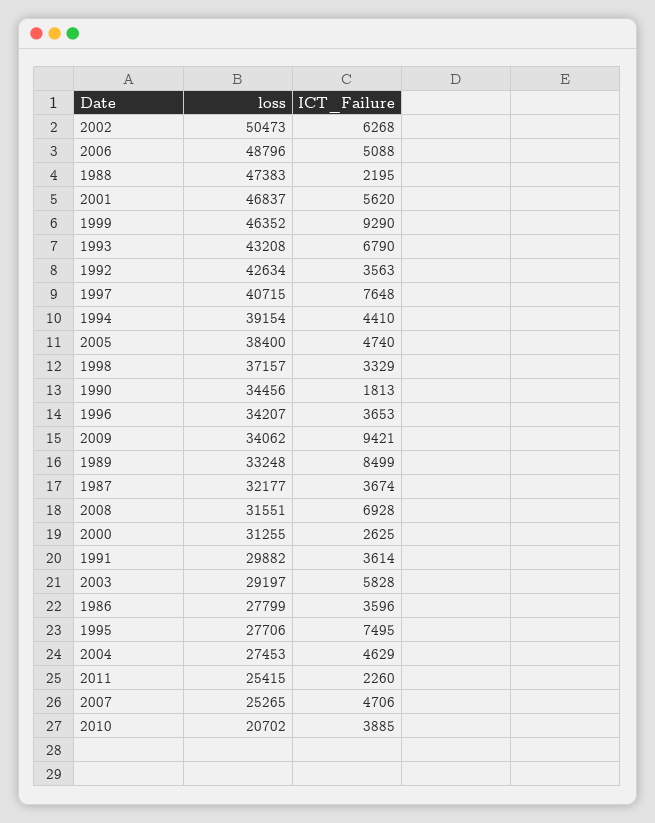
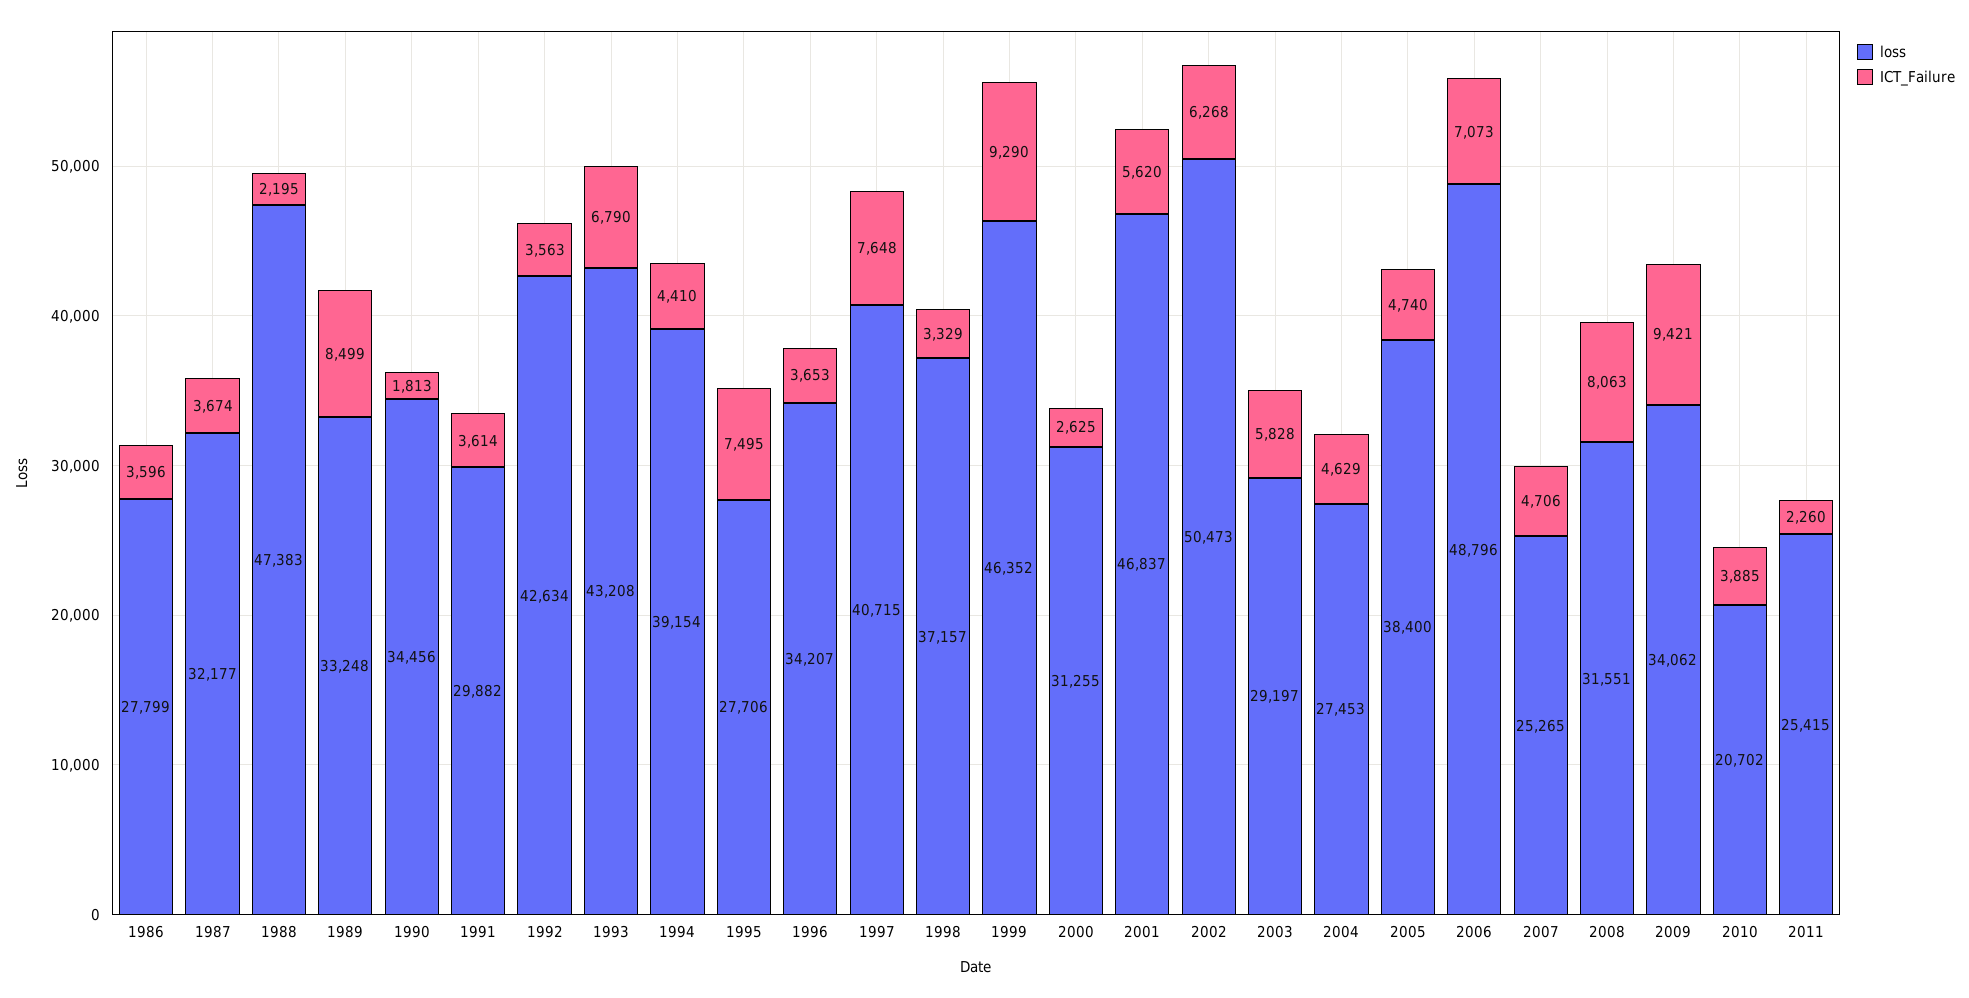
ICT_Failure, 2006: 5088 -> 7073
ICT_Failure, 2008: 6928 -> 8063

